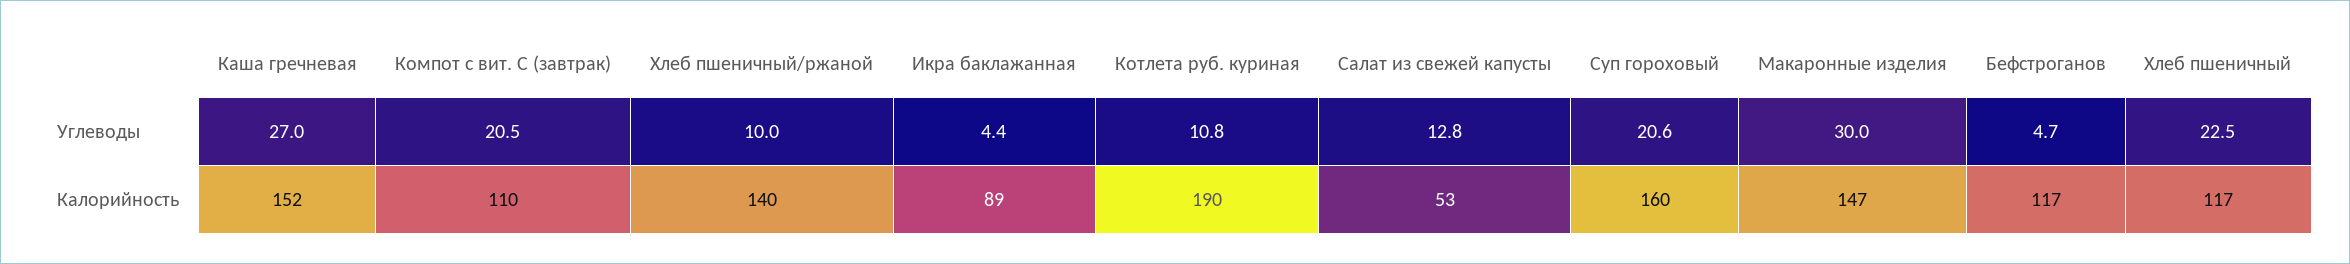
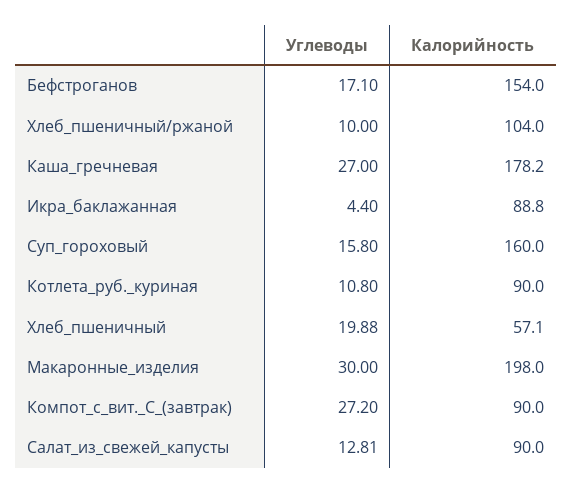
Компот с вит. С (завтрак), Углеводы: 20.5 -> 27.2
Суп гороховый, Углеводы: 20.6 -> 15.8
Бефстроганов, Углеводы: 4.7 -> 17.1
Хлеб пшеничный, Углеводы: 22.5 -> 19.88
Каша гречневая, Калорийность: 152 -> 178.2
Компот с вит. С (завтрак), Калорийность: 110 -> 90
Хлеб пшеничный/ржаной, Калорийность: 140 -> 104
Котлета руб. куриная, Калорийность: 190 -> 90
Салат из свежей капусты, Калорийность: 53 -> 90
Макаронные изделия, Калорийность: 147 -> 198
Бефстроганов, Калорийность: 117 -> 154
Хлеб пшеничный, Калорийность: 117 -> 57.1

